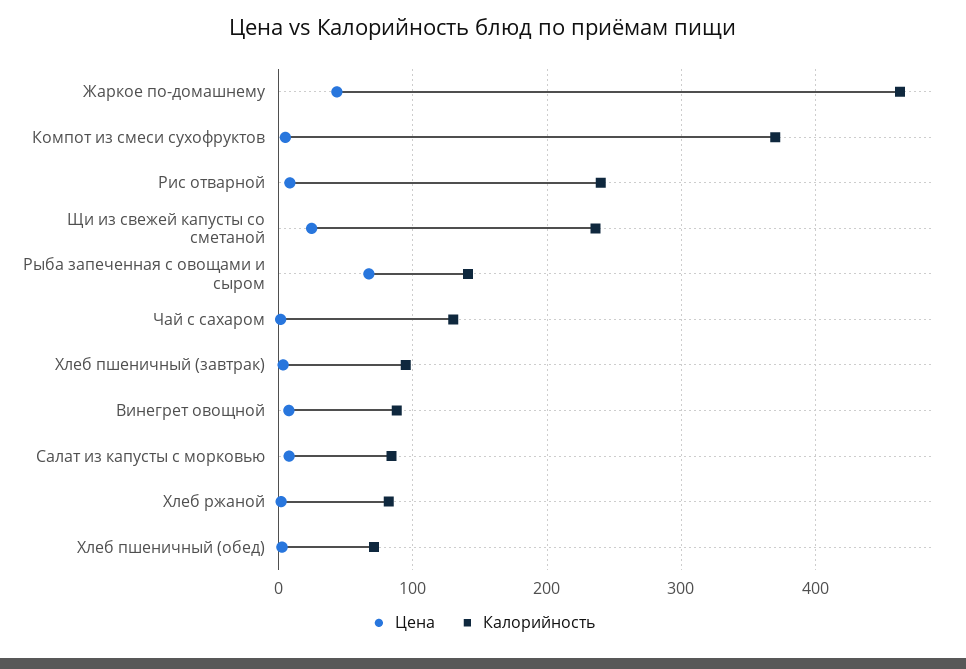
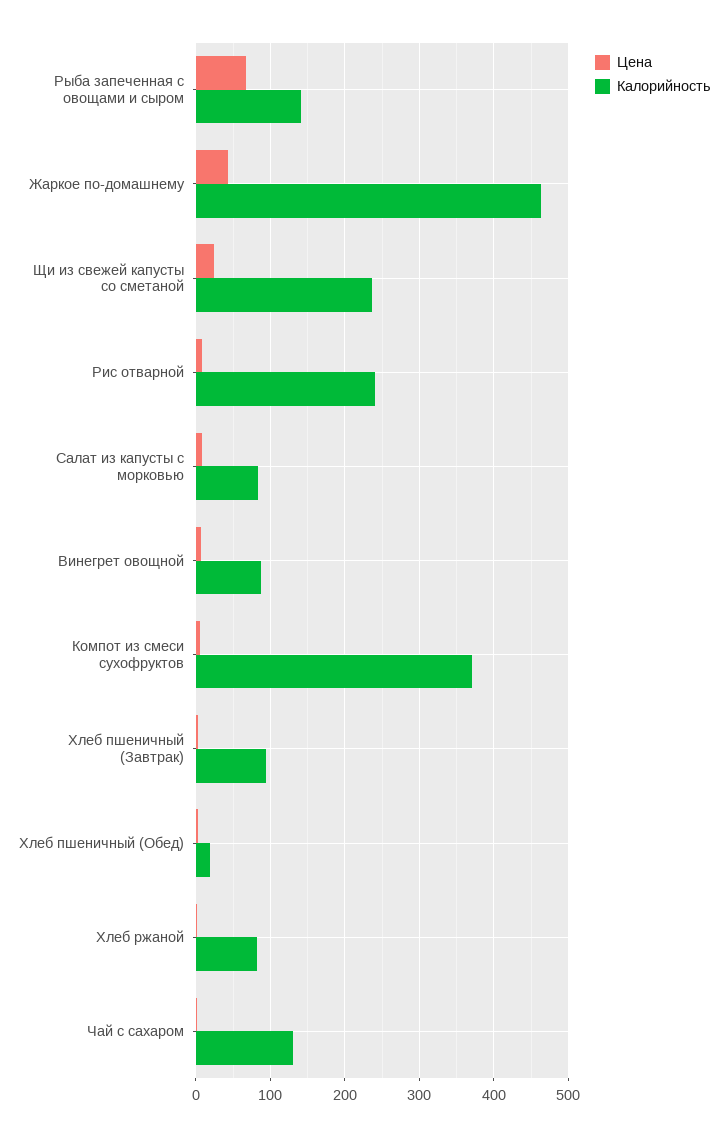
Калорийность, Хлеб пшеничный (обед): 70 -> 20

